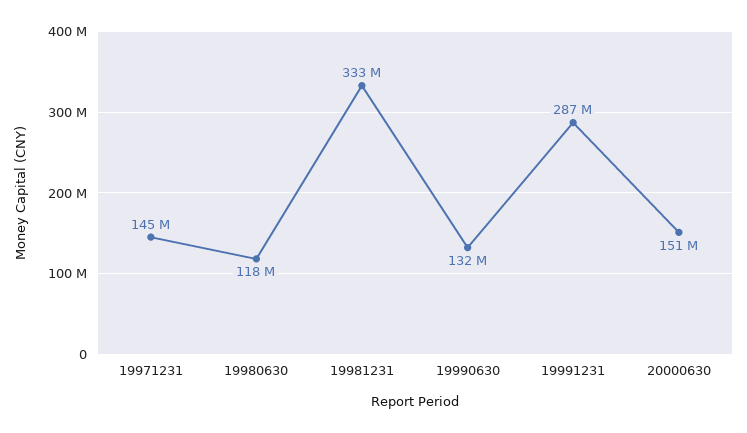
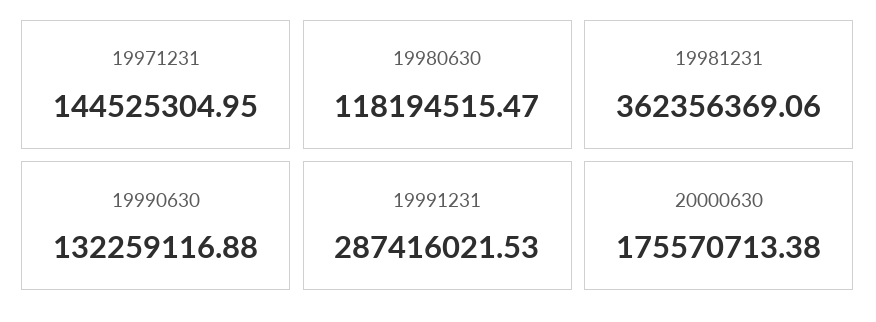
19981231: 333000000 -> 362356369.06
20000630: 151000000 -> 175570713.38

